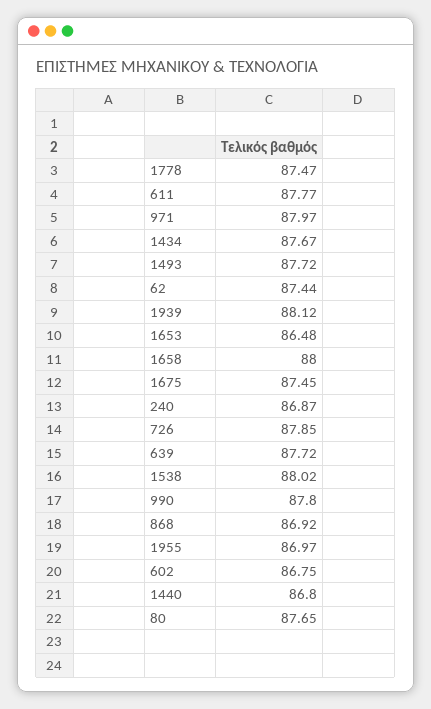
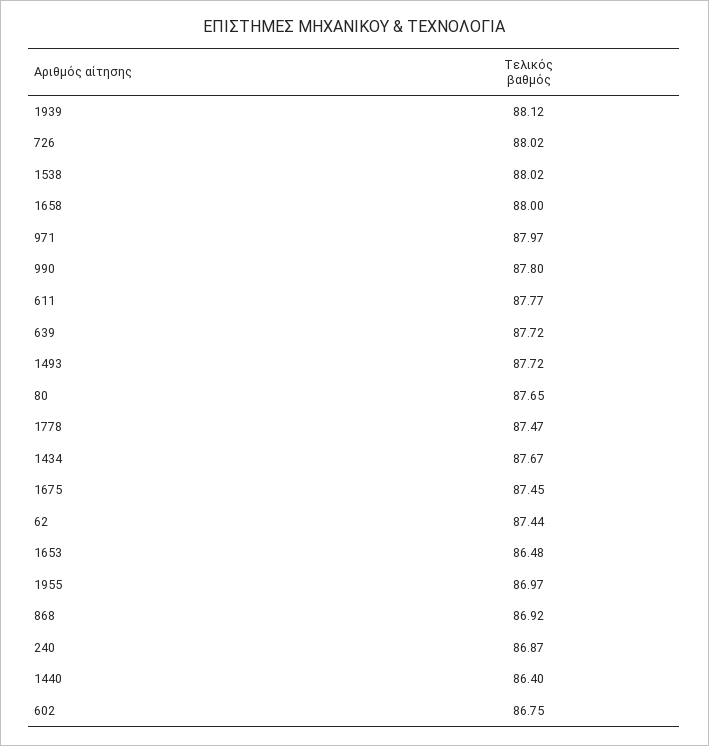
726: 87.85 -> 88.02
1440: 86.8 -> 86.4

